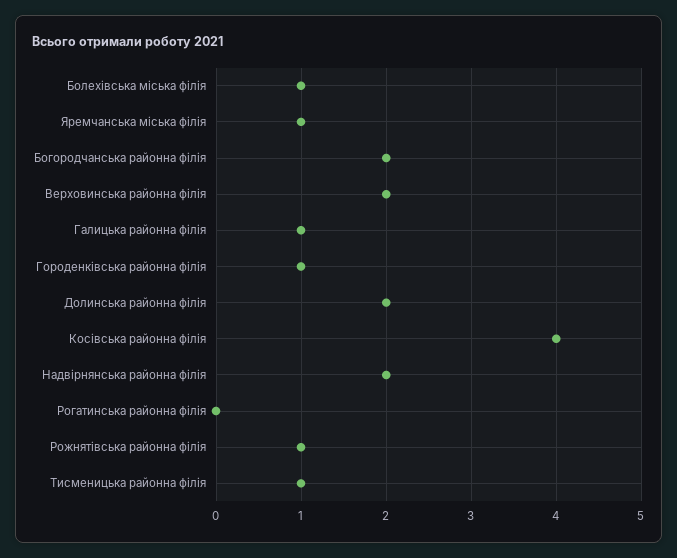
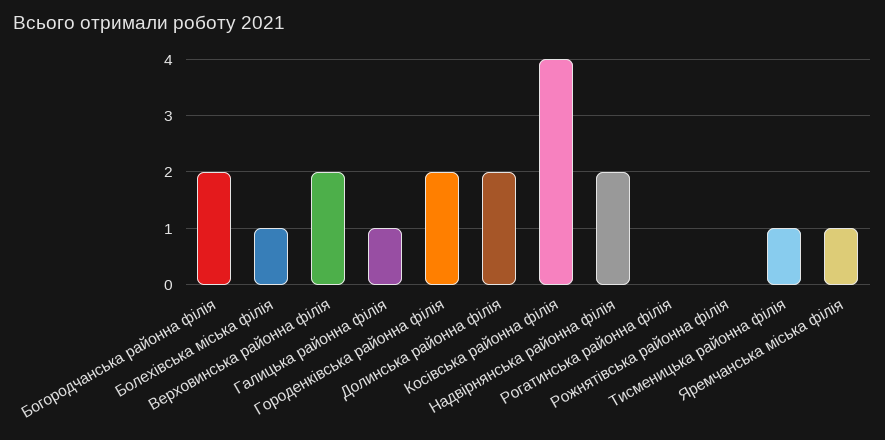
Городенківська районна філія: 1 -> 2
Рожнятівська районна філія: 1 -> 0

